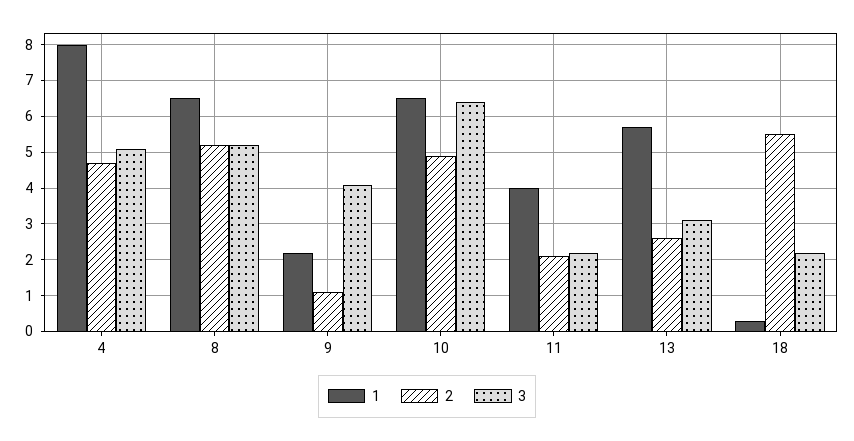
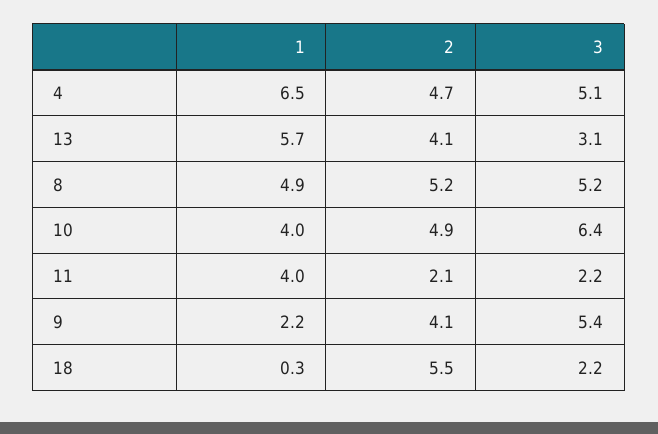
1, 4: 8 -> 6.5
1, 8: 6.5 -> 4.9
2, 9: 1 -> 4.1
3, 9: 4 -> 5.4
1, 10: 6.5 -> 4
2, 13: 2.5 -> 4.1

